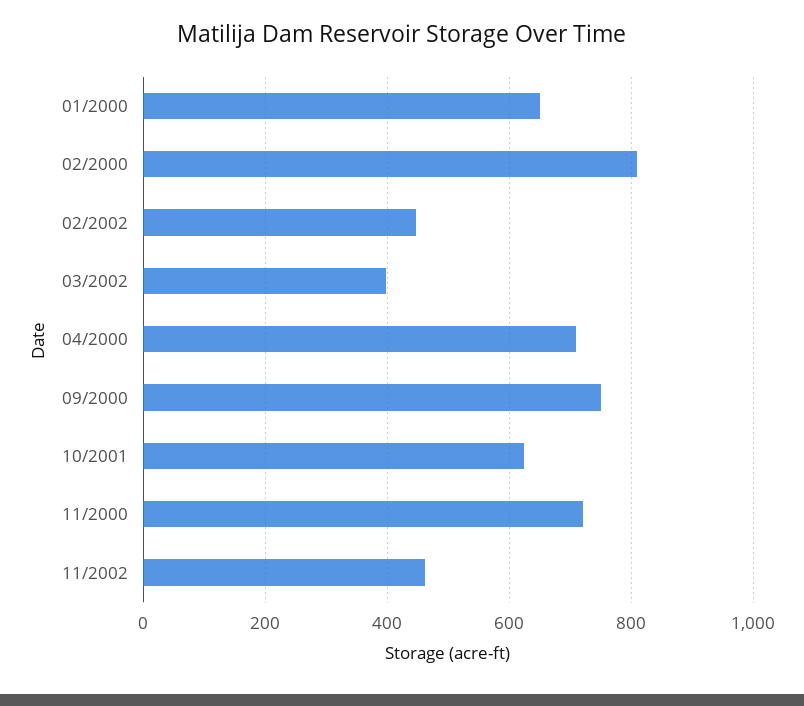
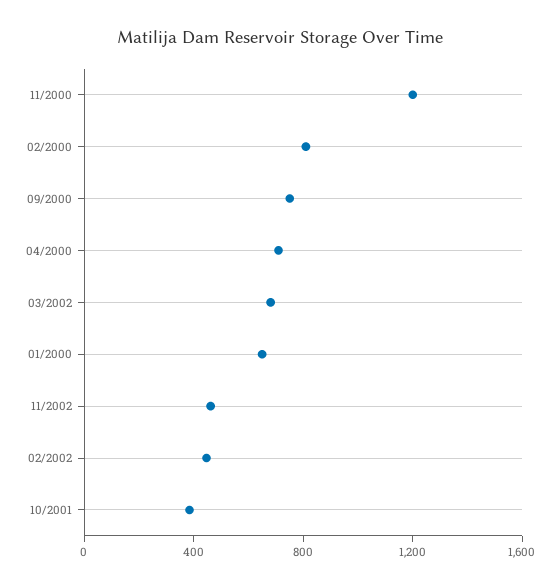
03/2002: 400 -> 700
10/2001: 620 -> 400
11/2000: 720 -> 1200

